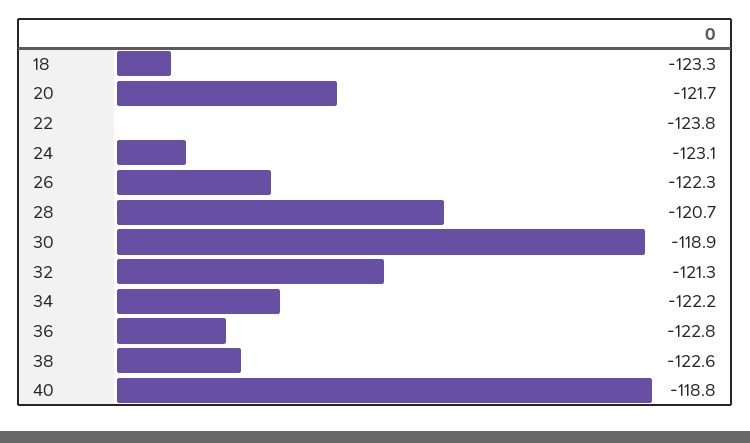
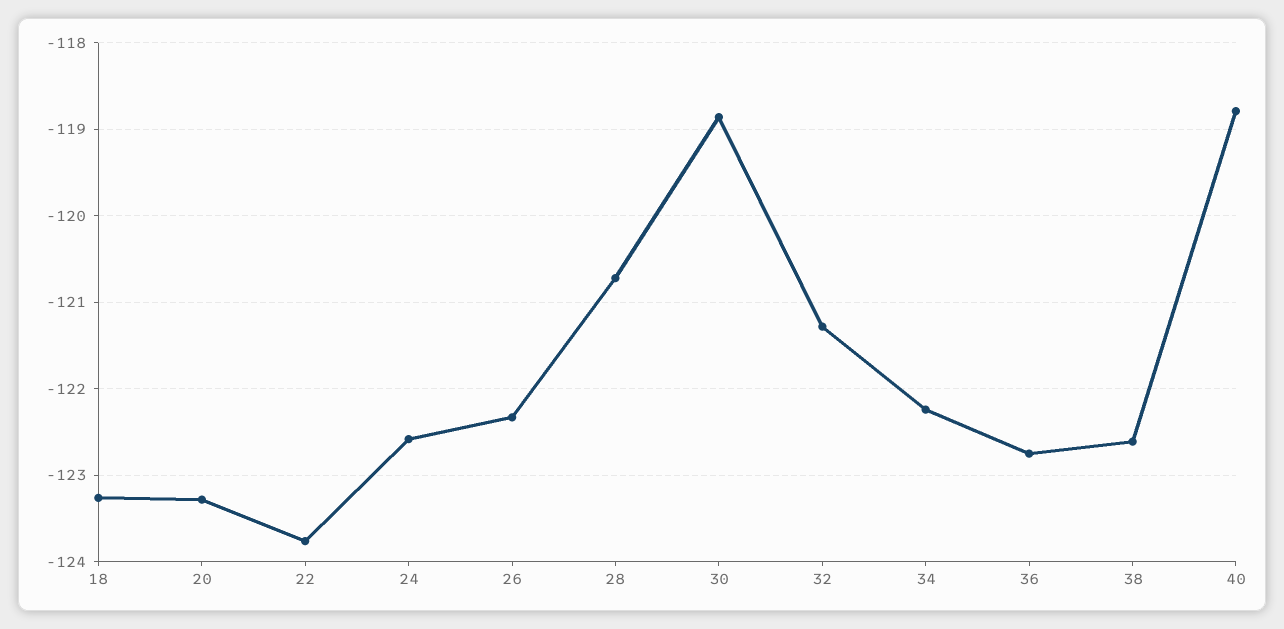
20: -121.7 -> -123.3
24: -123.1 -> -122.6

